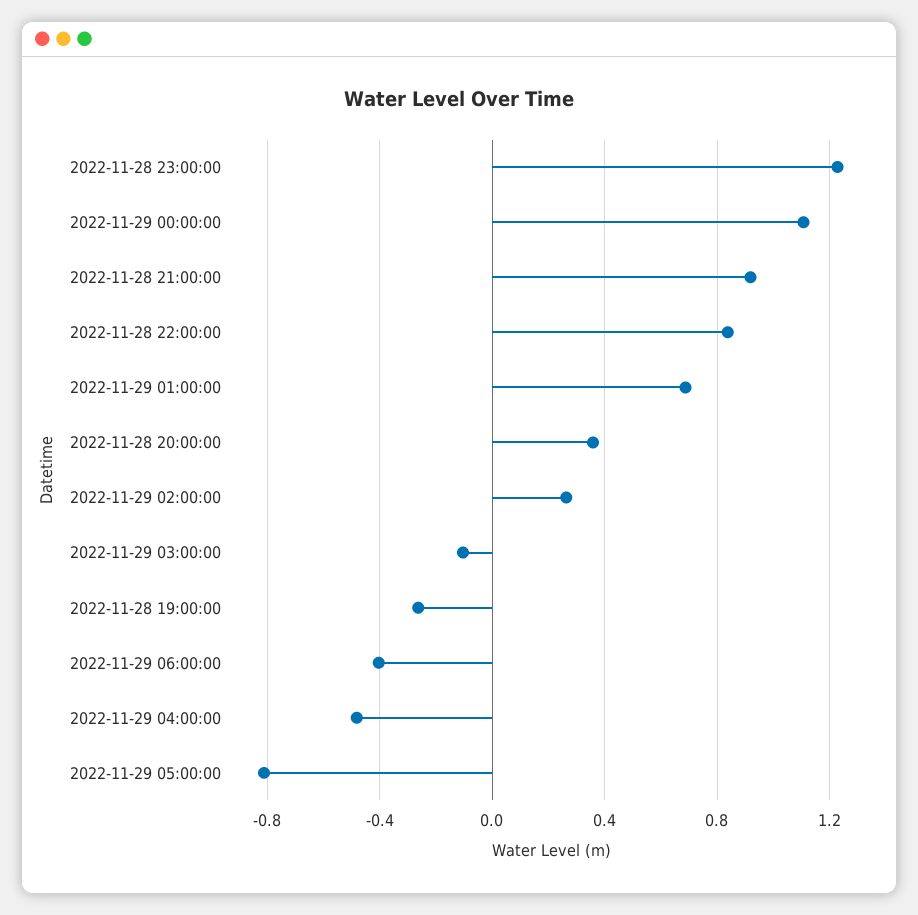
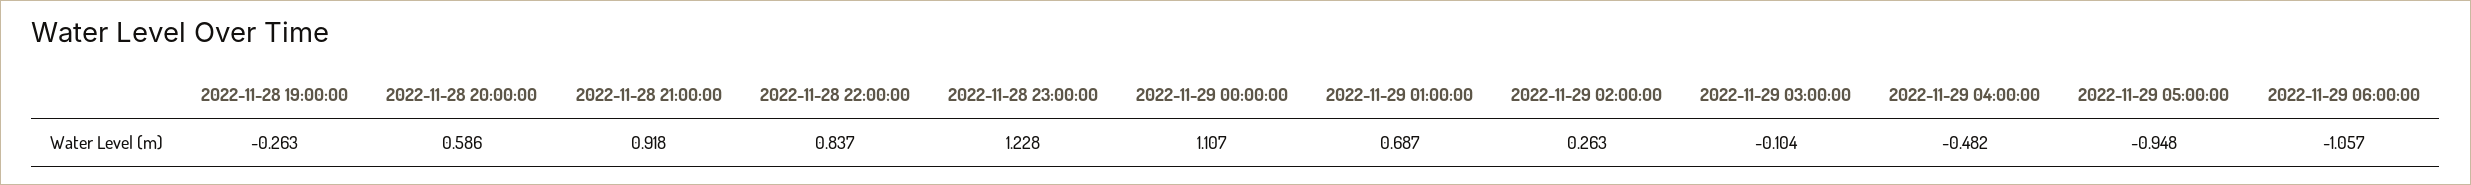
2022-11-28 20:00:00: 0.35 -> 0.586
2022-11-29 06:00:00: -0.4 -> -1.057
2022-11-29 05:00:00: -0.8 -> -0.948

